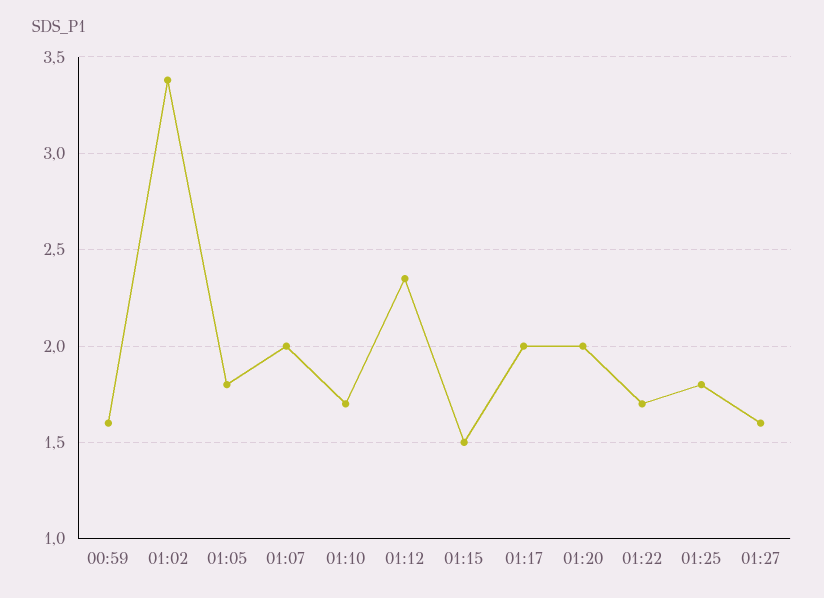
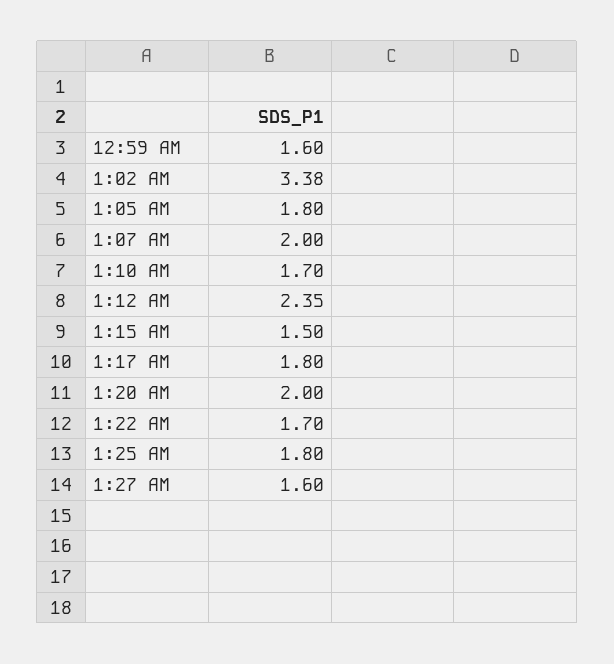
01:17: 2 -> 1.8

